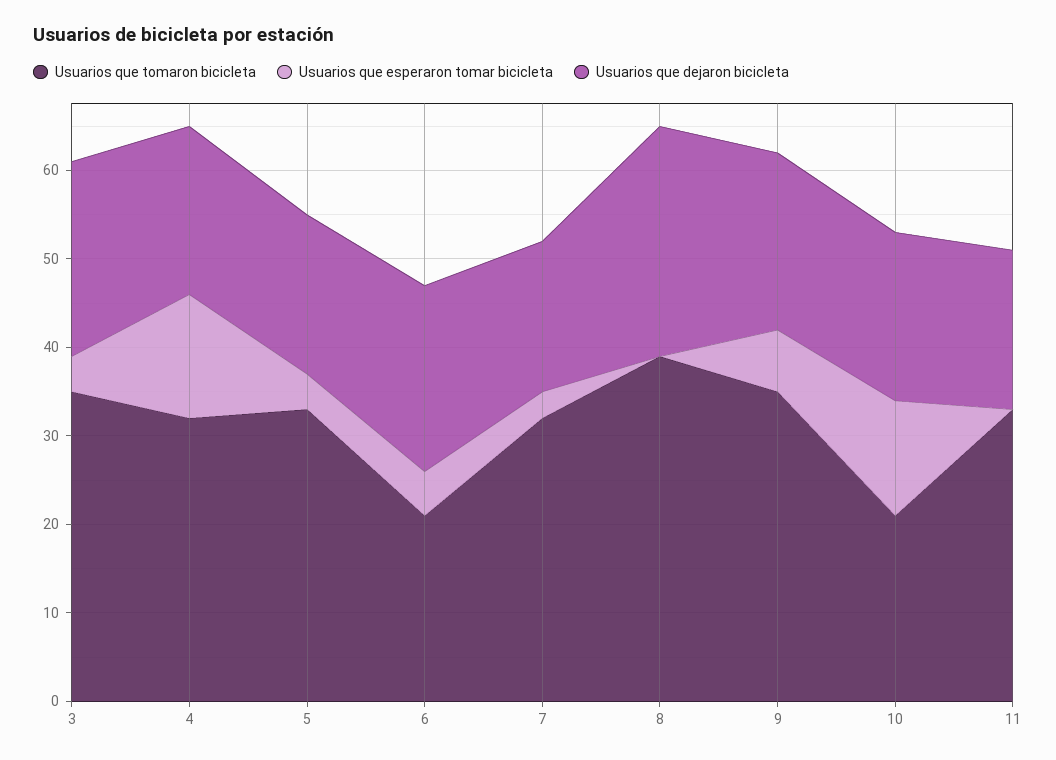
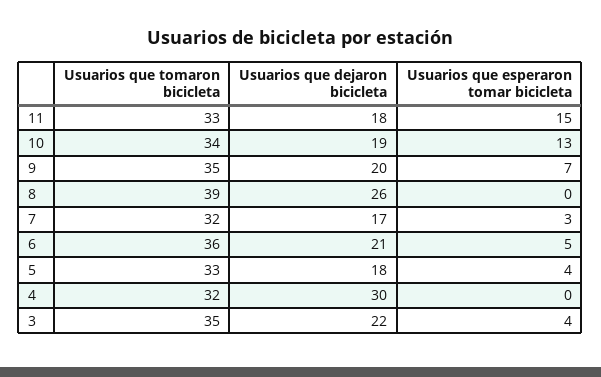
Usuarios que esperaron tomar bicicleta, 4: 14 -> 0
Usuarios que dejaron bicicleta, 4: 19 -> 30
Usuarios que tomaron bicicleta, 6: 21 -> 36
Usuarios que tomaron bicicleta, 10: 21 -> 34
Usuarios que esperaron tomar bicicleta, 11: 0 -> 15

